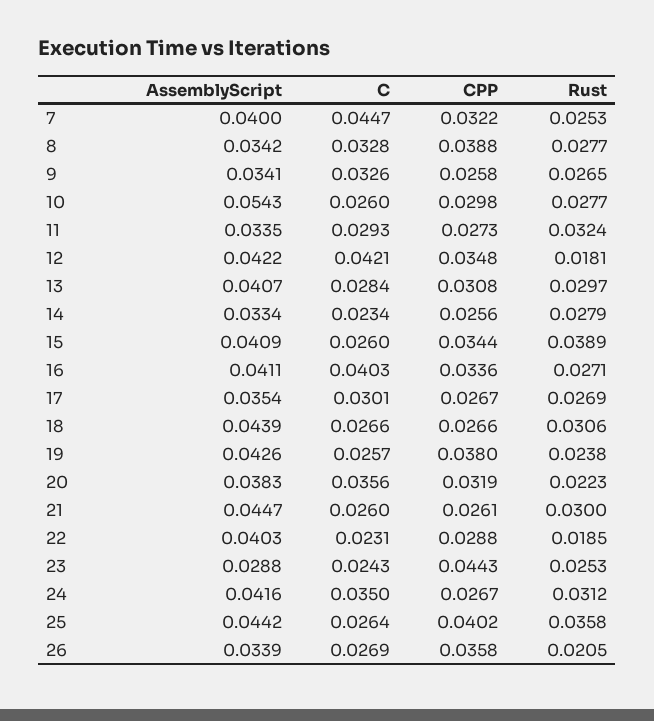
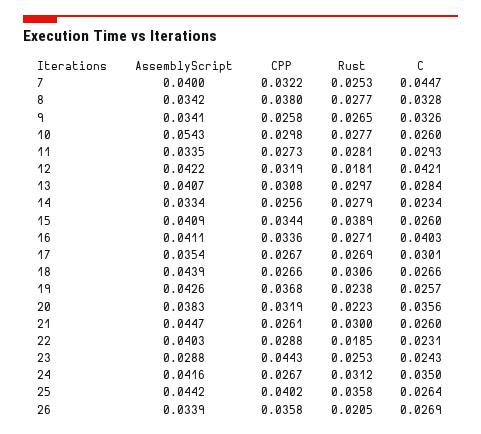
CPP, 8: 0.0388 -> 0.038
Rust, 11: 0.0324 -> 0.0281
CPP, 12: 0.0348 -> 0.0319
CPP, 19: 0.038 -> 0.0368

